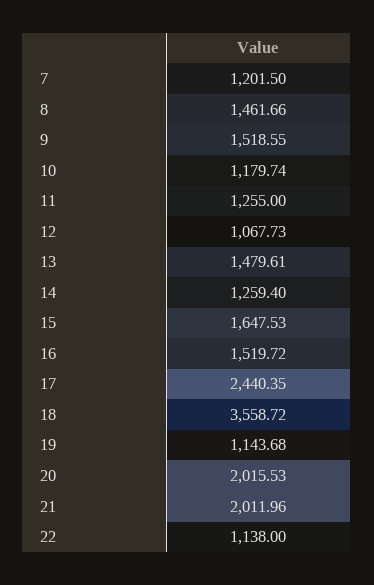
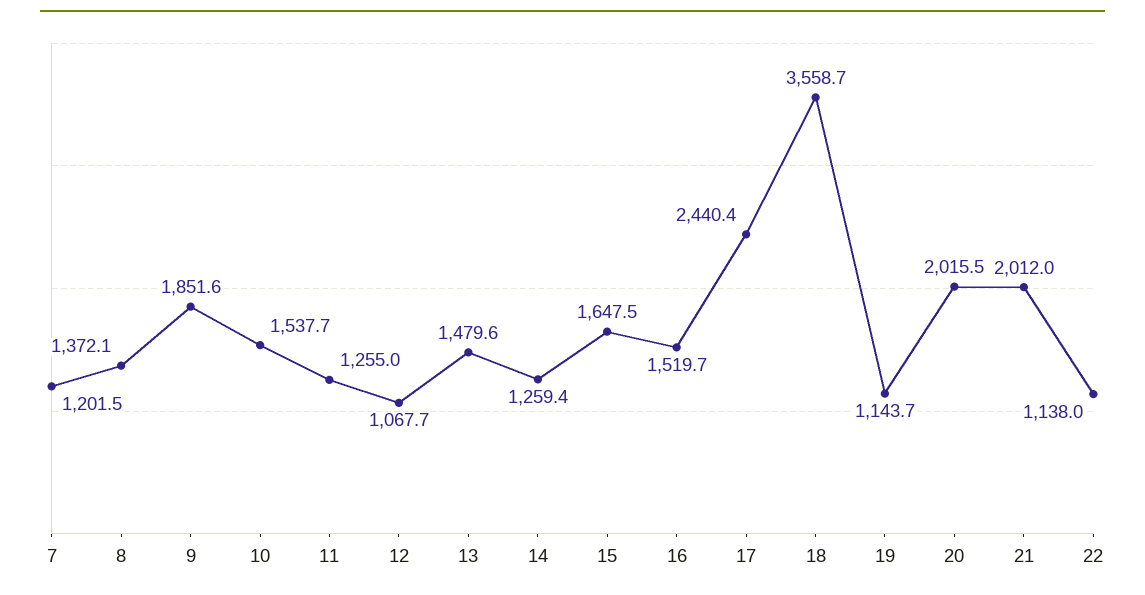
8: 1461.66 -> 1372.1
9: 1518.55 -> 1851.6
10: 1179.74 -> 1537.7

